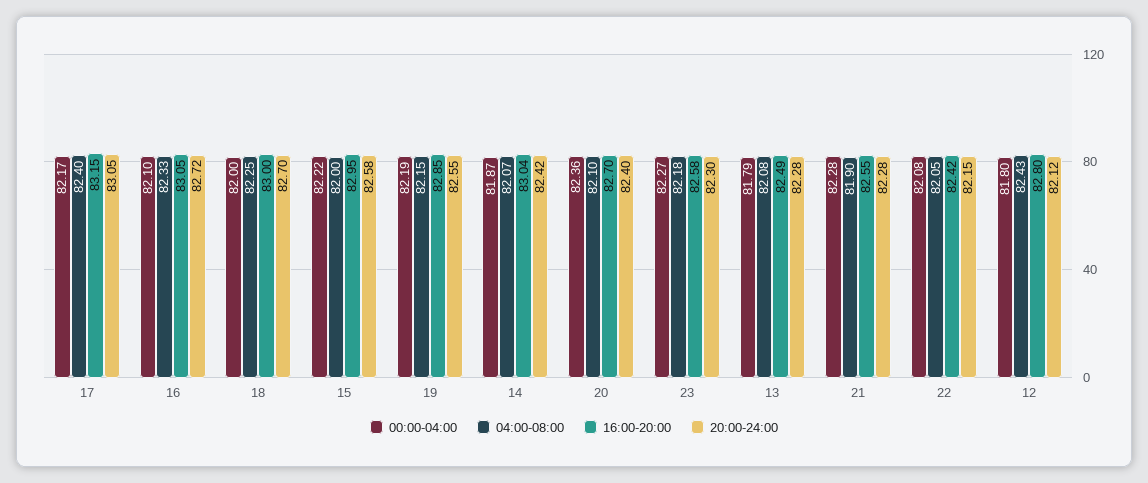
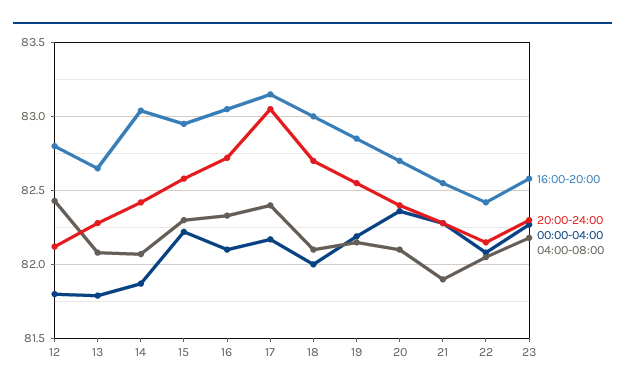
04:00-08:00, 18: 82.25 -> 82.1
04:00-08:00, 15: 82 -> 82.3
16:00-20:00, 13: 82.49 -> 82.65

